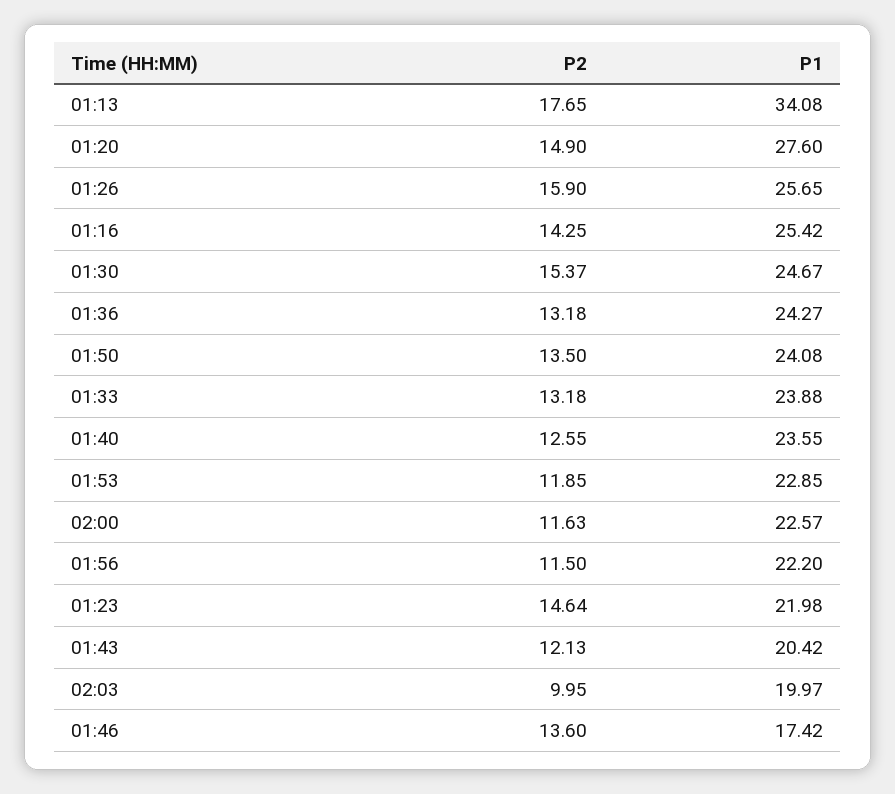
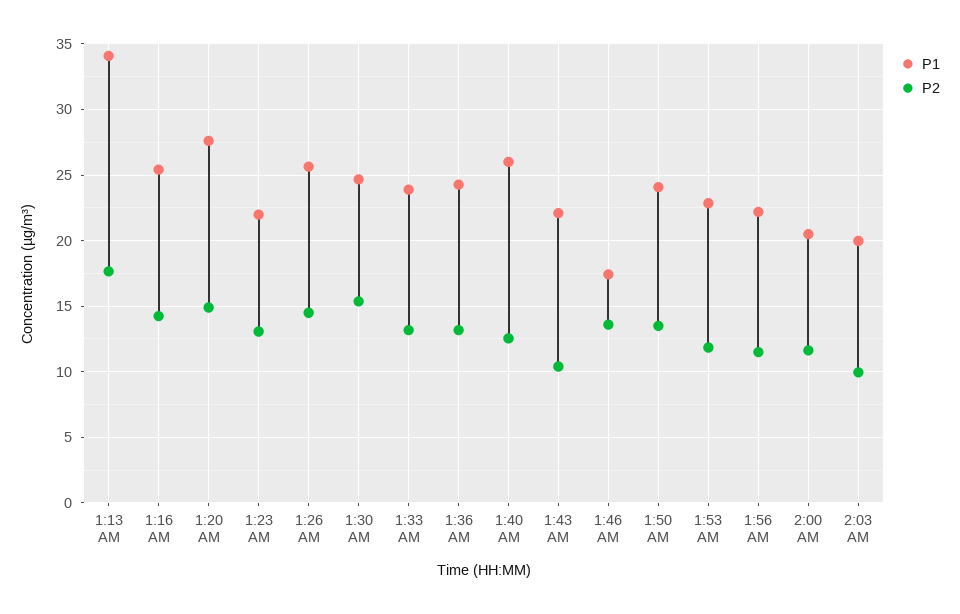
P2, 01:26: 15.9 -> 14.5
P1, 01:40: 23.55 -> 26
P1, 02:00: 22.57 -> 20.5
P2, 01:23: 14.64 -> 13
P2, 01:43: 12.13 -> 10.5
P1, 01:43: 20.42 -> 22

